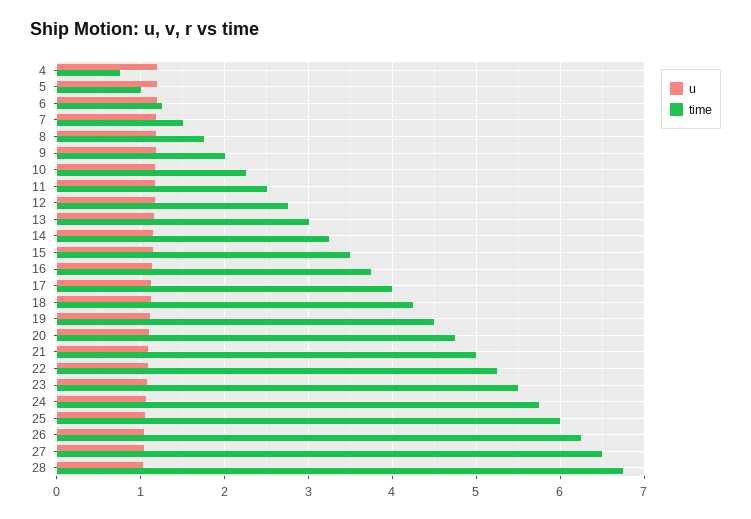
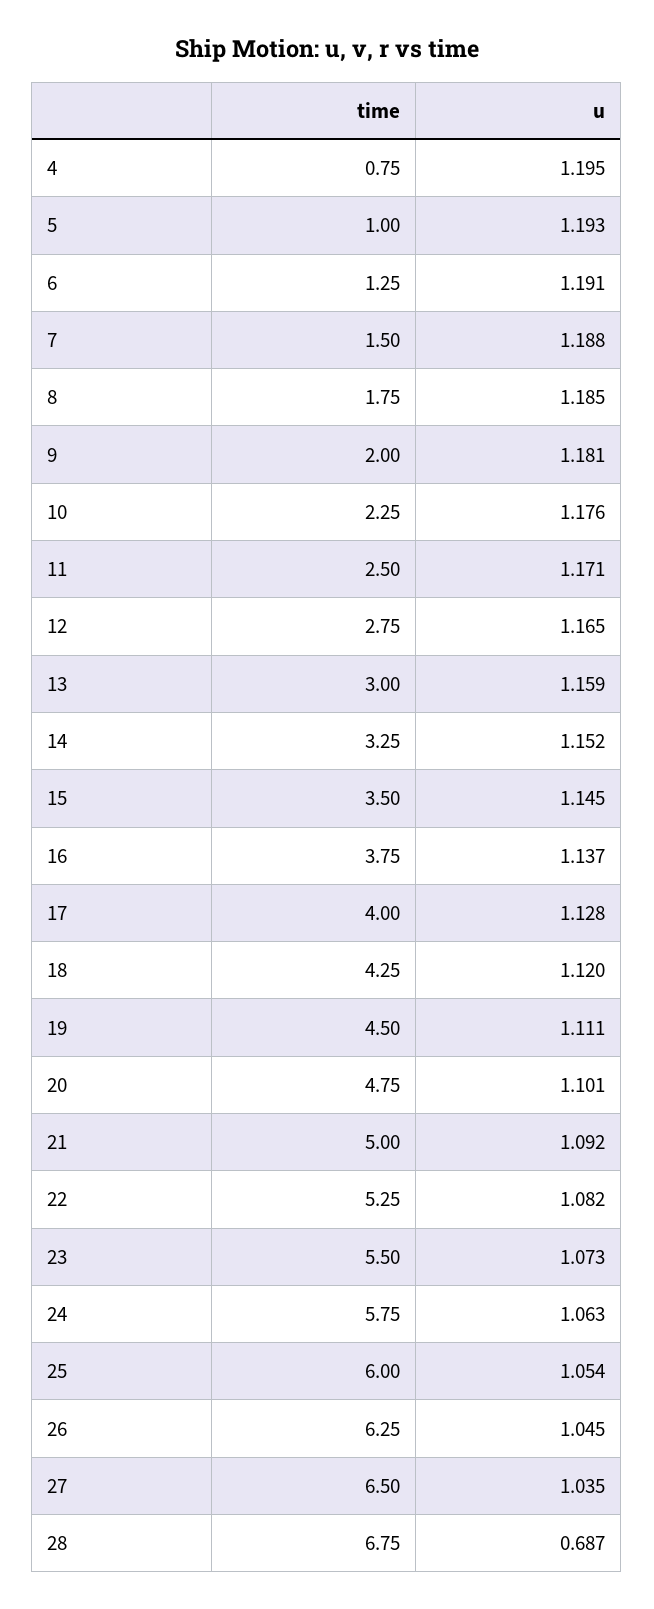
u, 28: 1 -> 0.687

